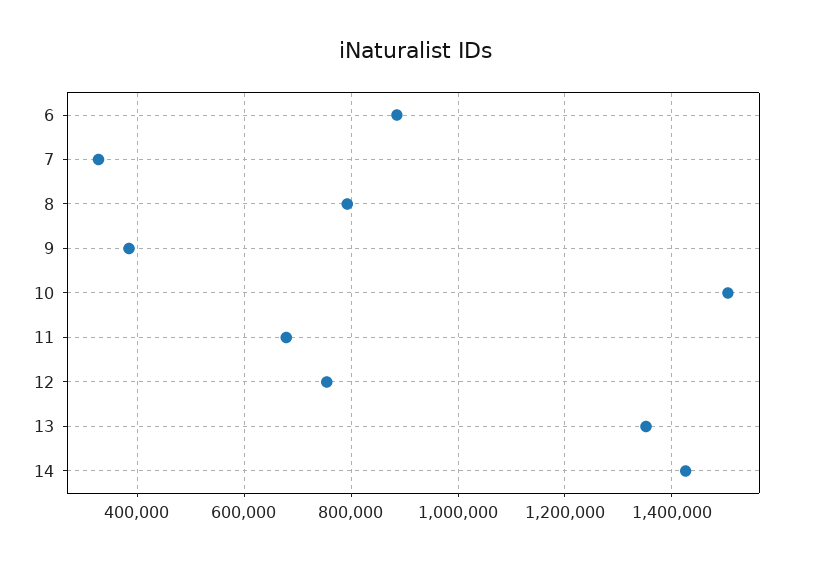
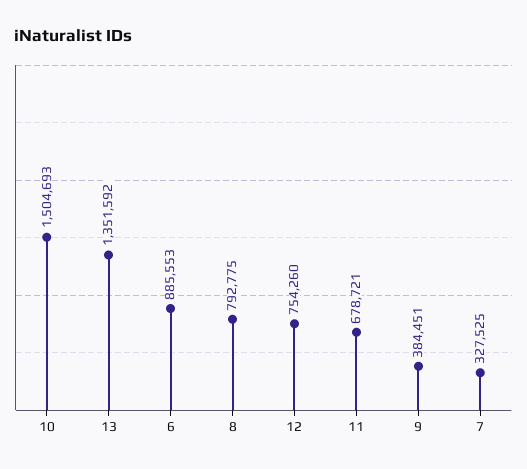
14: 1420000 -> none

